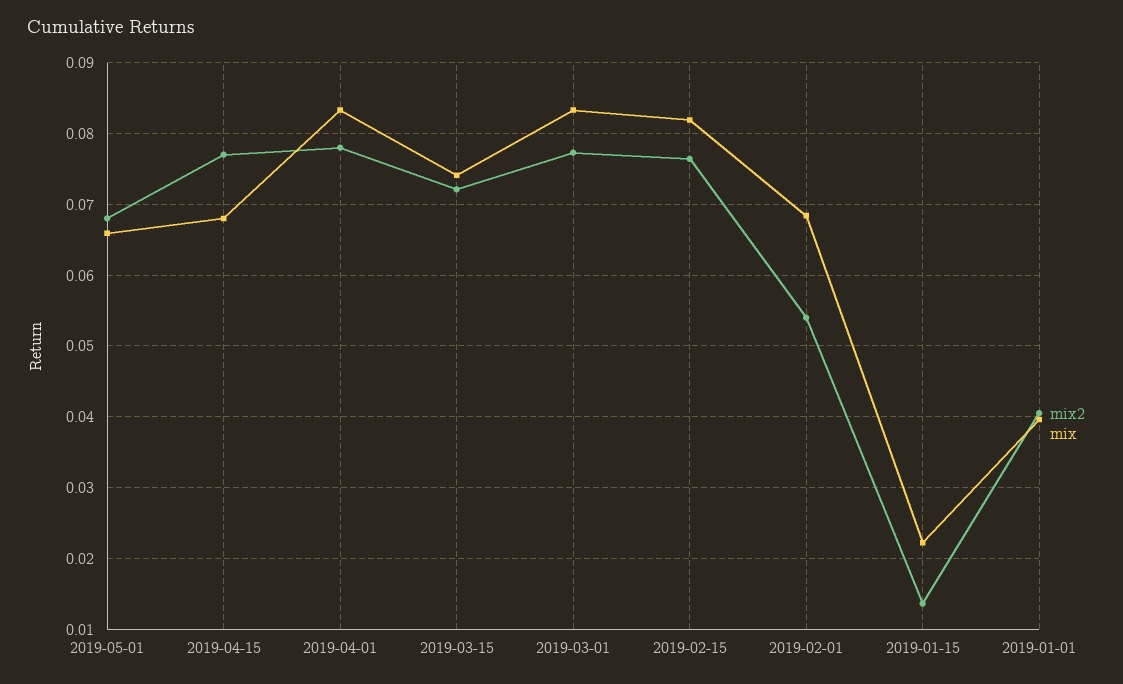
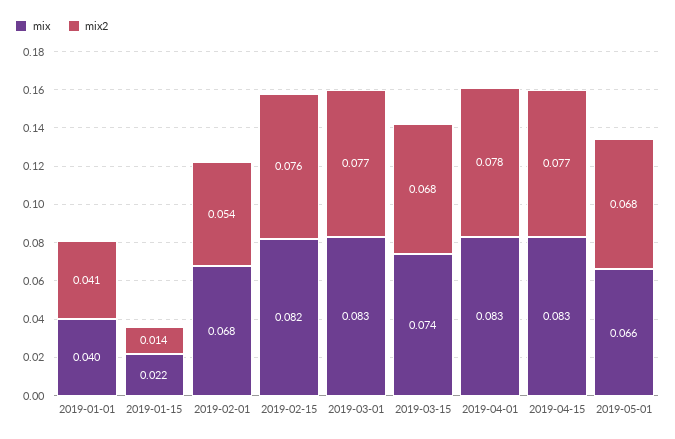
mix, 2019-04-15: 0.068 -> 0.083
mix2, 2019-03-15: 0.072 -> 0.068

